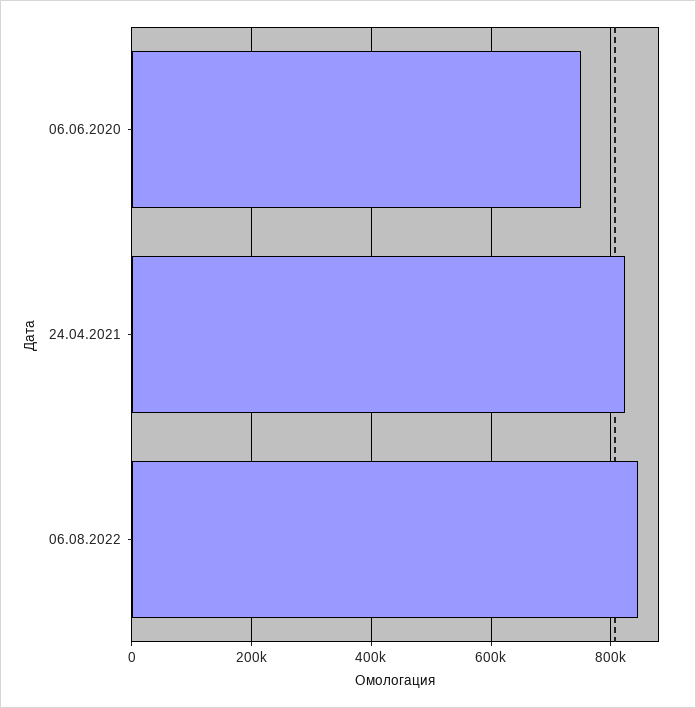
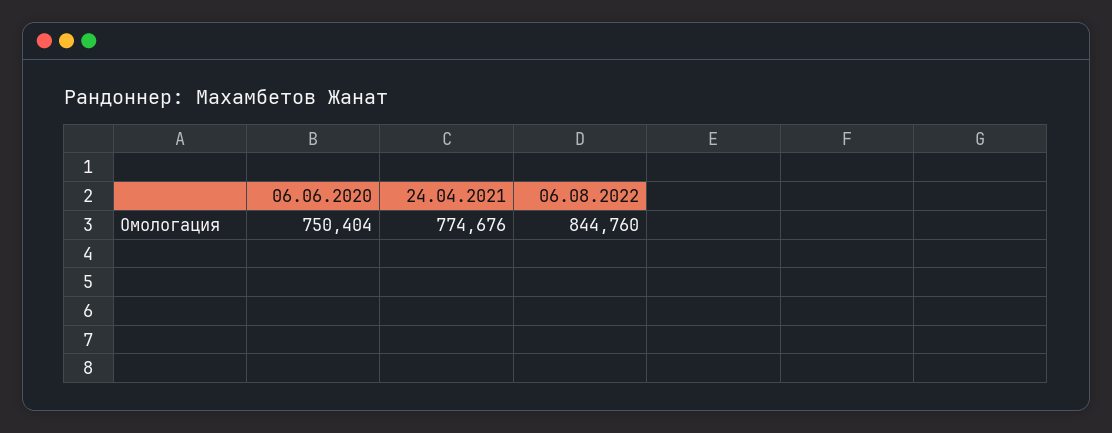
24.04.2021: 820000 -> 774676

